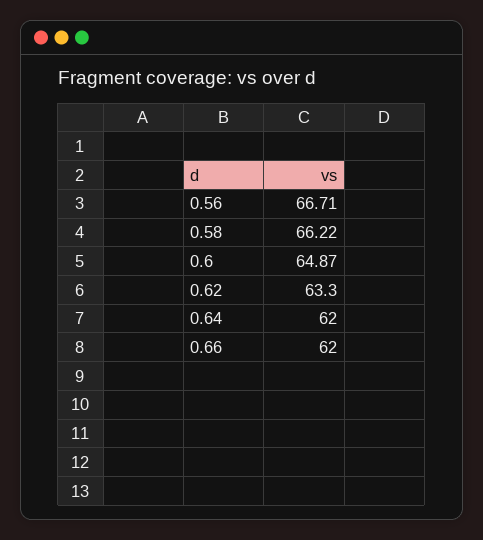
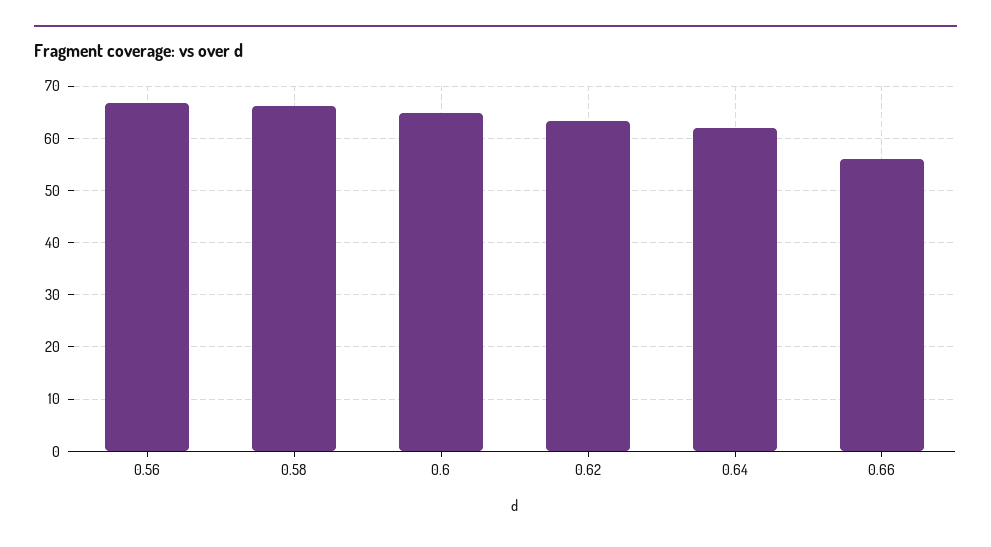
0.66: 62 -> 56

